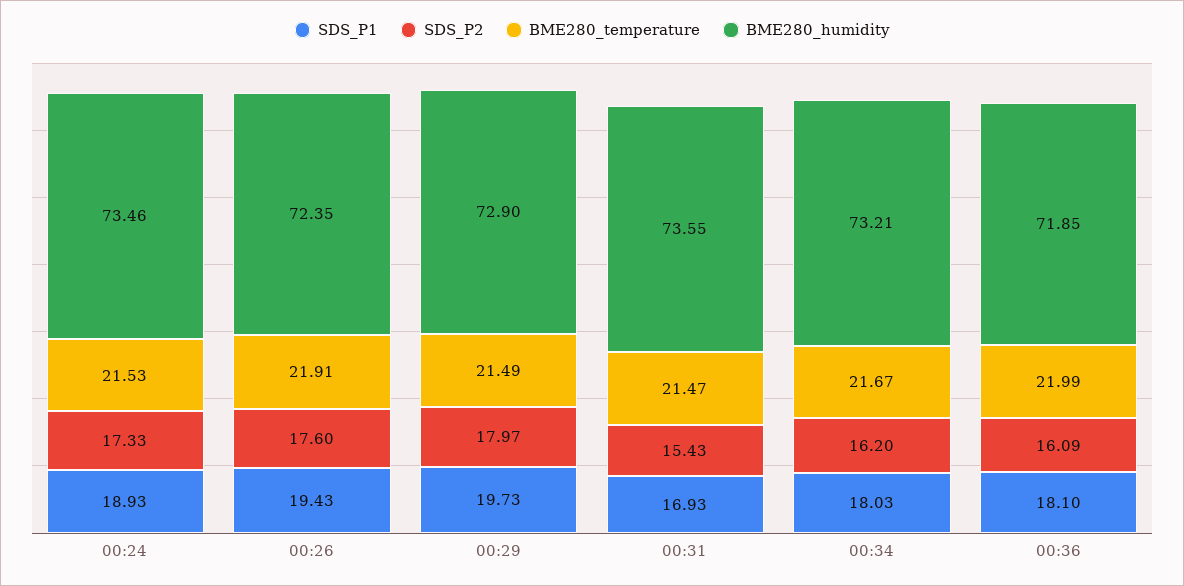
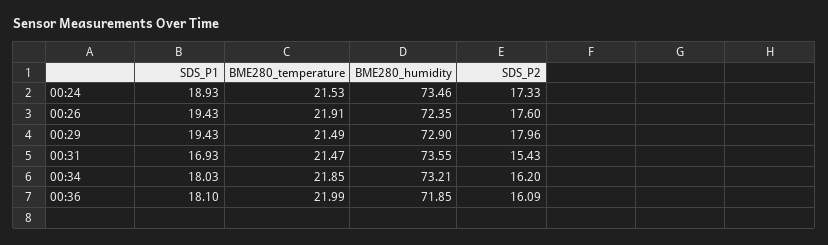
SDS_P1, 00:29: 19.73 -> 19.43
SDS_P2, 00:29: 17.97 -> 17.96
BME280_temperature, 00:34: 21.67 -> 21.85

